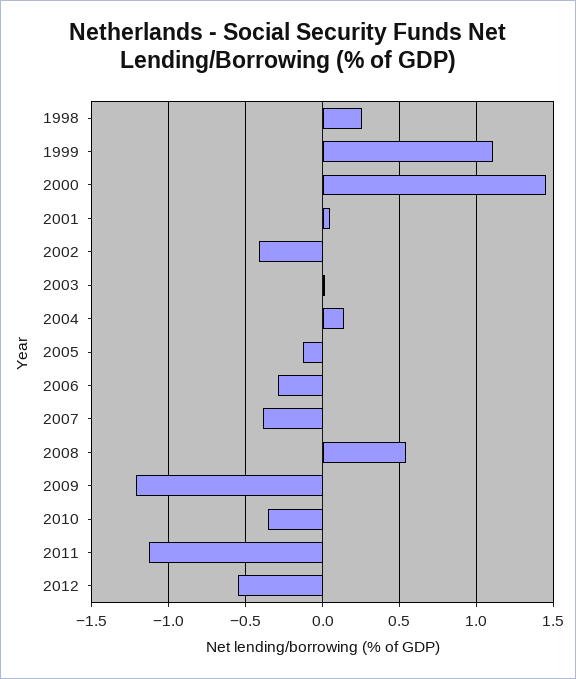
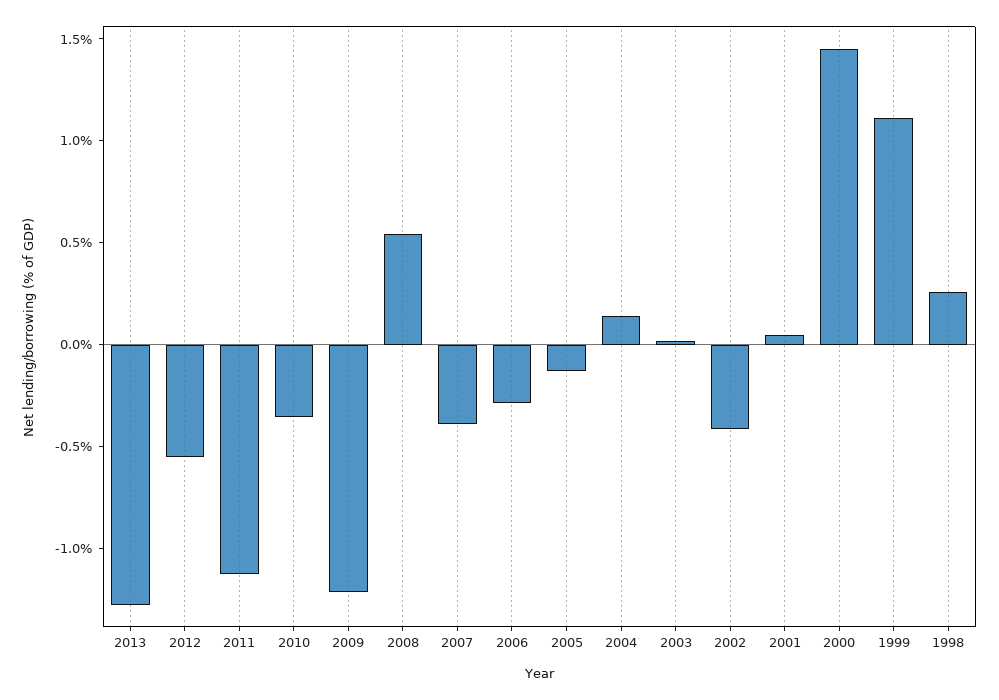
2013: none -> -1.3

